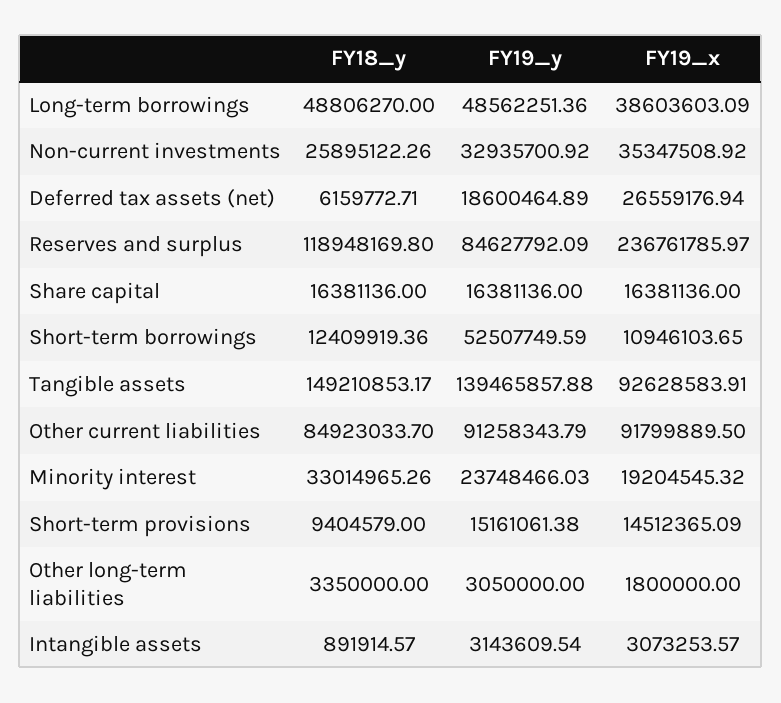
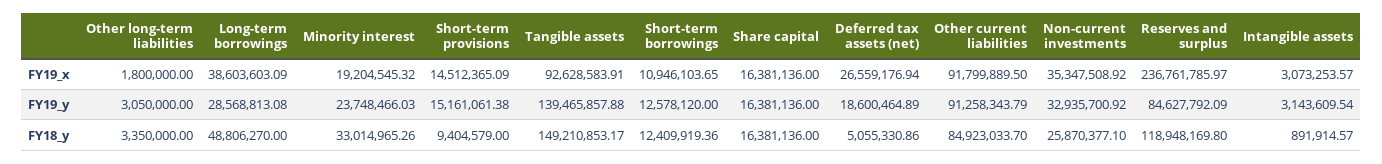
FY19_y, Long-term borrowings: 48562251.36 -> 28568813.08
FY18_y, Non-current investments: 25895122.26 -> 25870377.1
FY18_y, Deferred tax assets (net): 6159772.71 -> 5055330.86
FY19_y, Short-term borrowings: 52507749.59 -> 12578120

